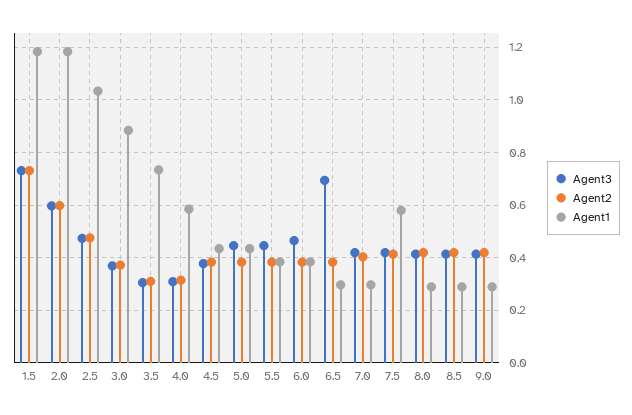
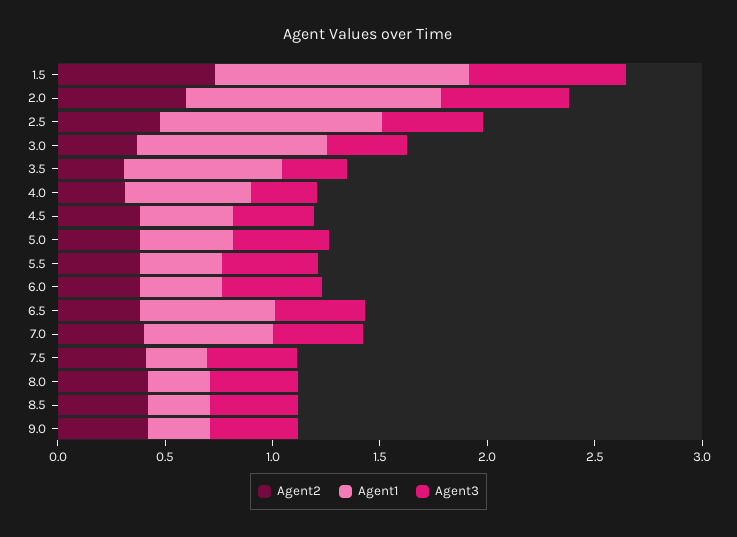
Agent3, 6.5: 0.7 -> 0.4
Agent1, 6.5: 0.3 -> 0.6
Agent1, 7.0: 0.3 -> 0.6
Agent1, 7.5: 0.575 -> 0.3

